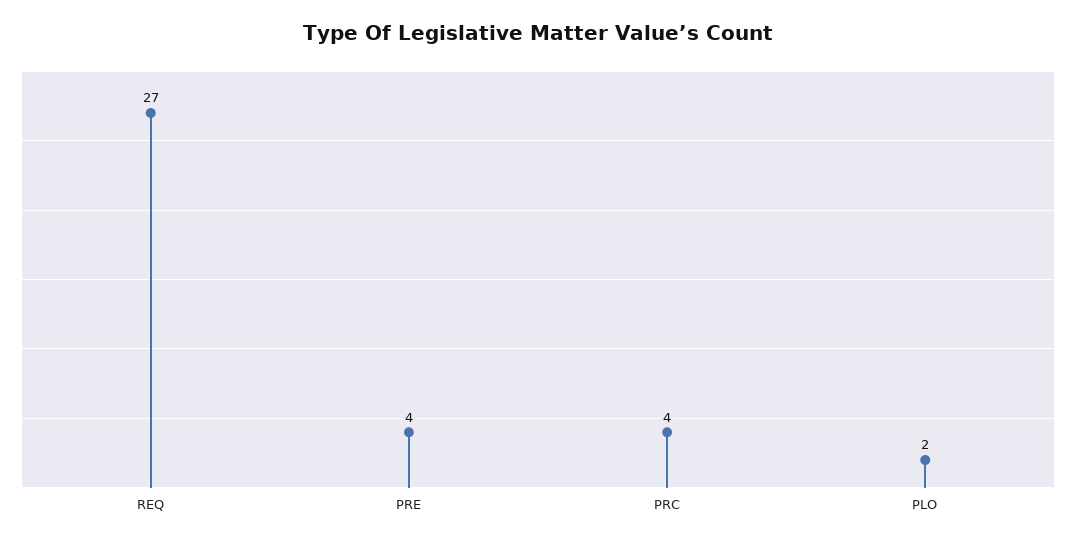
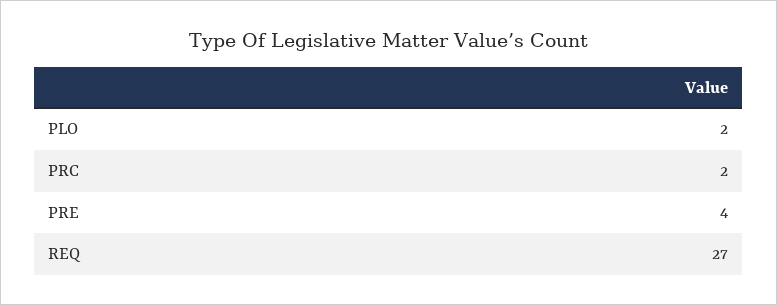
PRC: 4 -> 2

